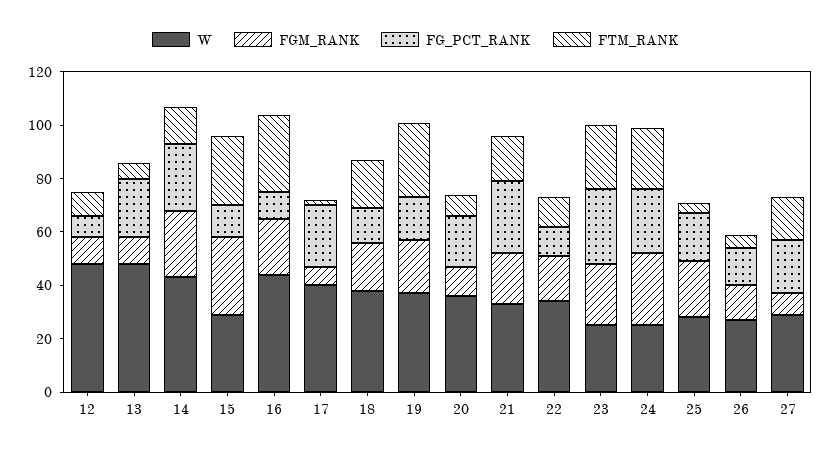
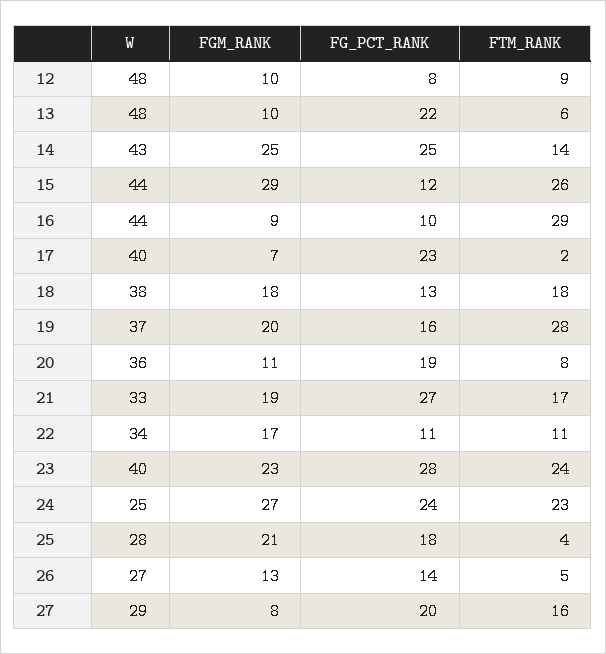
W, 15: 30 -> 44
FGM_RANK, 16: 20 -> 9
W, 23: 25 -> 40

